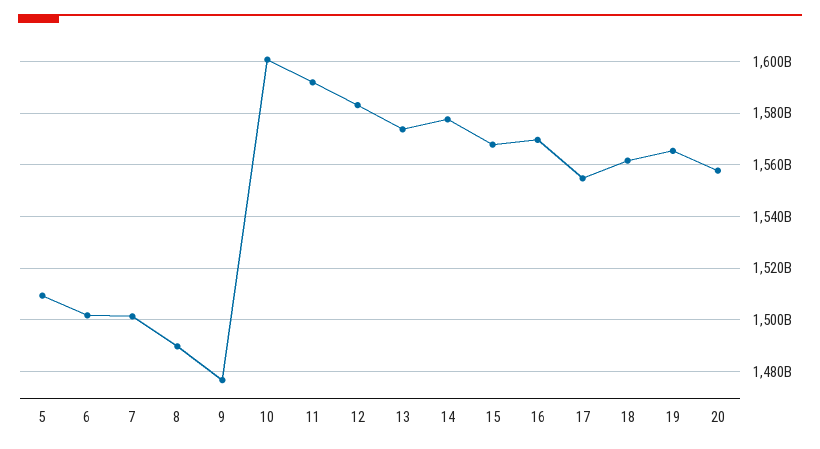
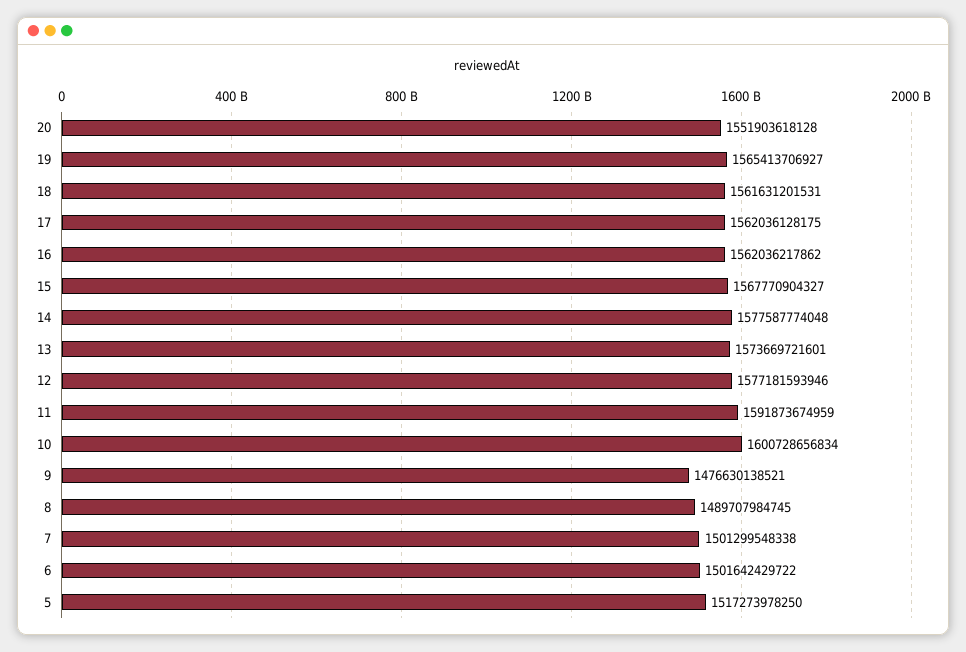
5: 1510000000000 -> 1517273978250
12: 1582500000000 -> 1577181593946
16: 1570000000000 -> 1562036217862
17: 1555000000000 -> 1562036128175
20: 1557500000000 -> 1551903618128

